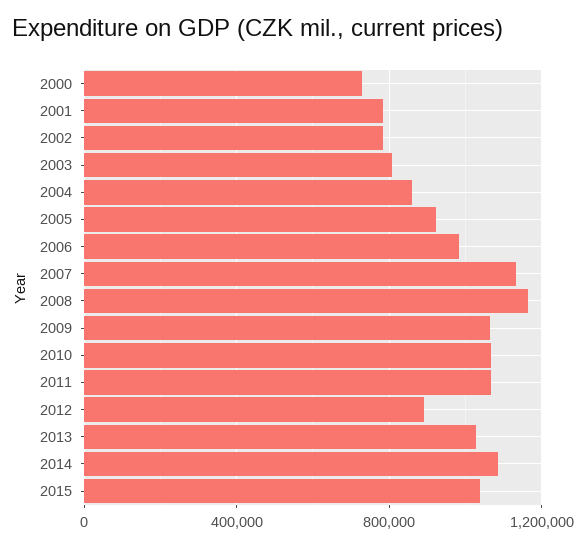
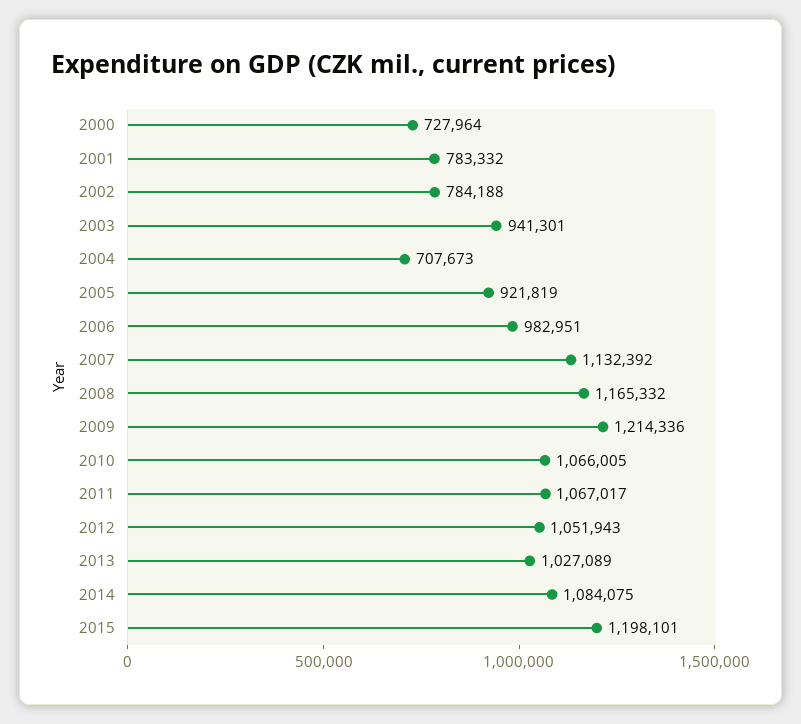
2003: 800000 -> 941301
2004: 850000 -> 707673
2009: 1050000 -> 1214336
2012: 900000 -> 1051943
2015: 1050000 -> 1198101

